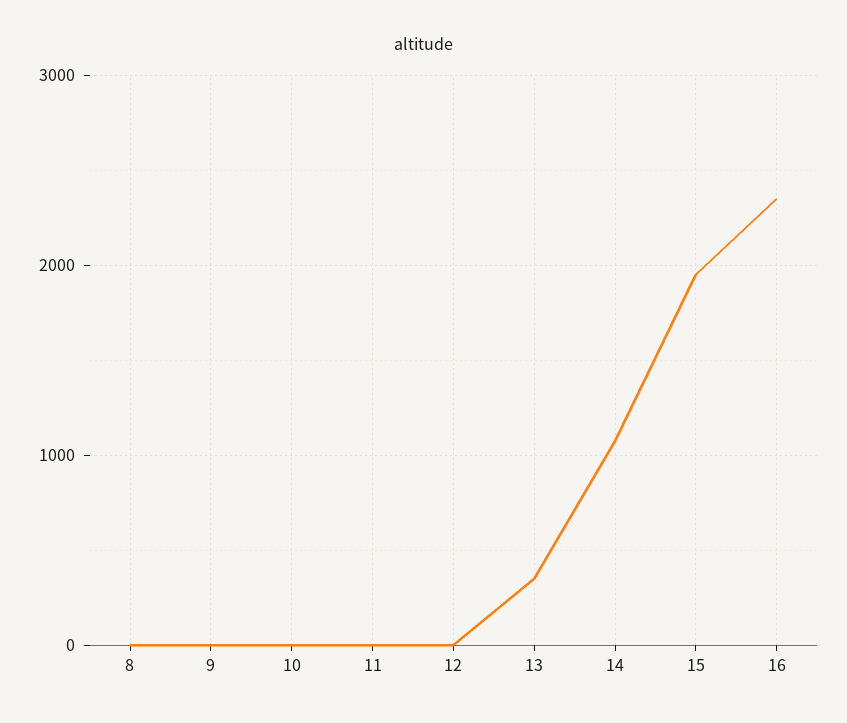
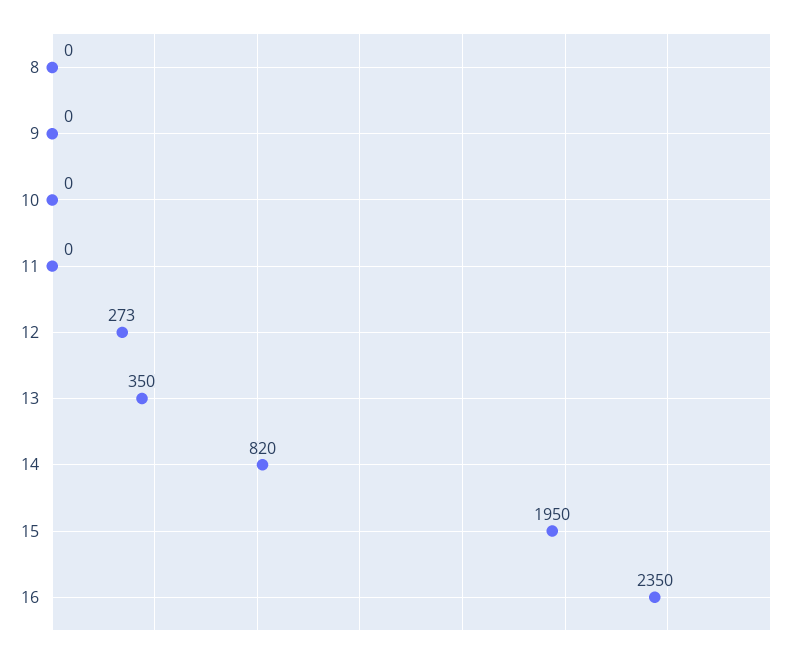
12: 0 -> 273
14: 1100 -> 820

